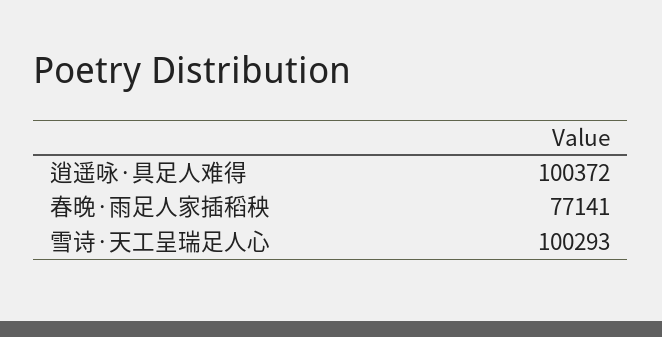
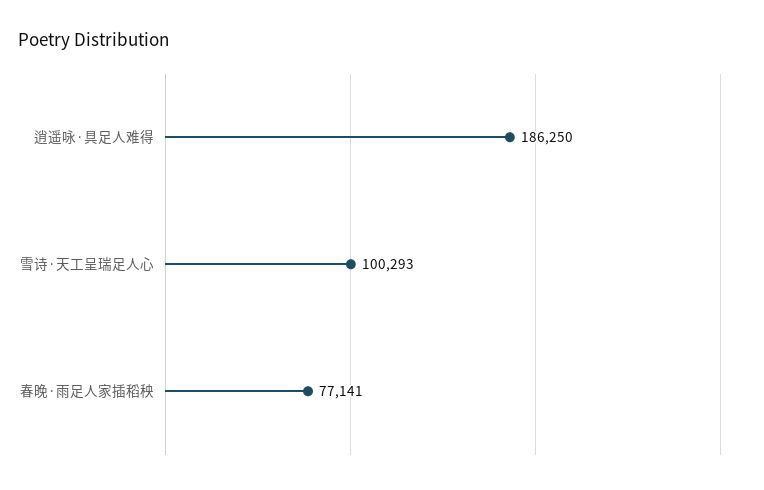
逍遥咏·具足人难得: 100372 -> 186250

